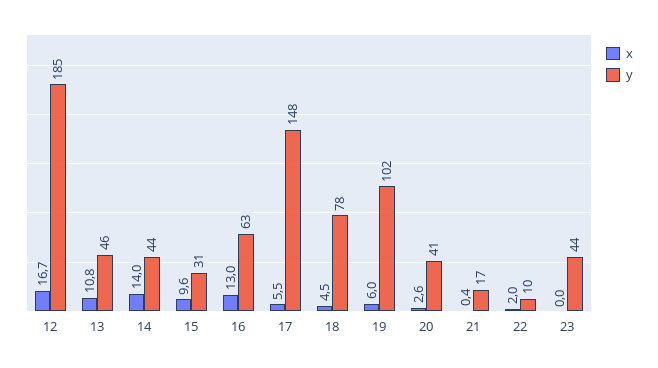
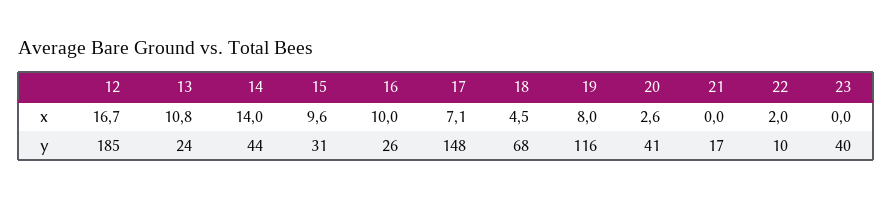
y, 13: 46 -> 24
x, 16: 13 -> 10
y, 16: 63 -> 26
x, 17: 5.5 -> 7.1
y, 18: 78 -> 68
x, 19: 6 -> 8
y, 19: 102 -> 116
x, 21: 0.4 -> 0
y, 23: 44 -> 40

